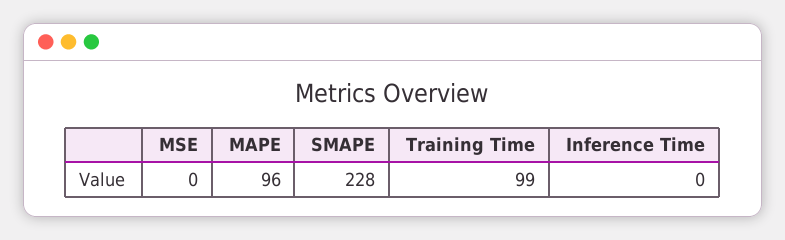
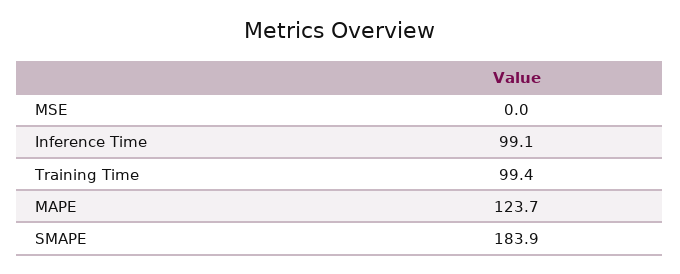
MAPE: 96 -> 123.7
SMAPE: 228 -> 183.9
Inference Time: 0 -> 99.1

